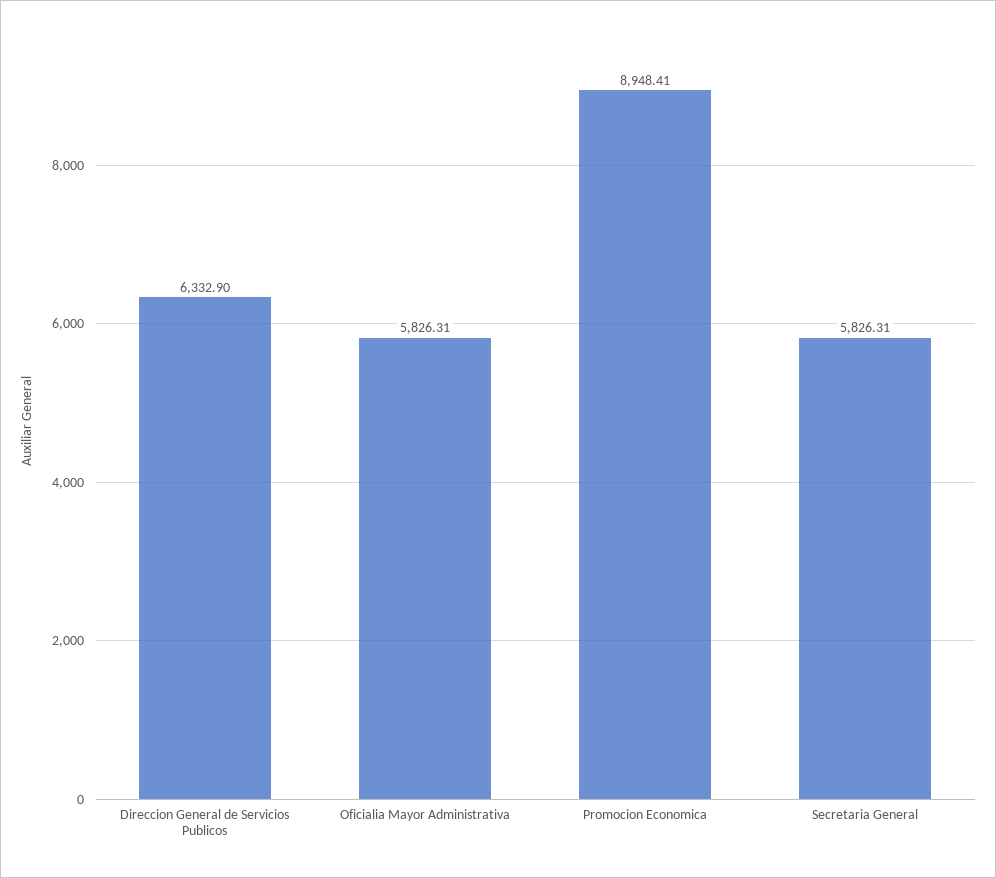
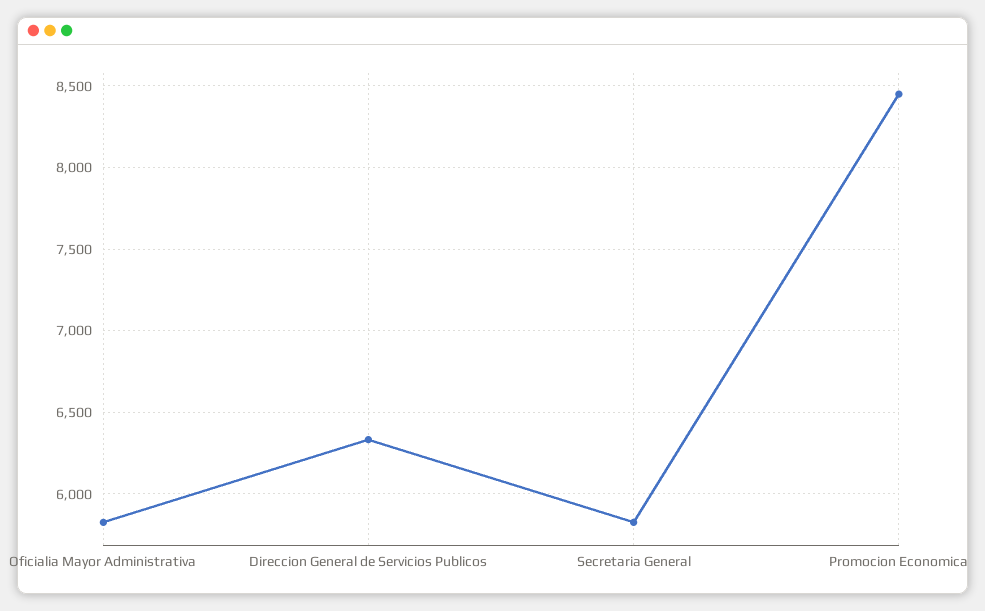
Promocion Economica: 8948.41 -> 8450

